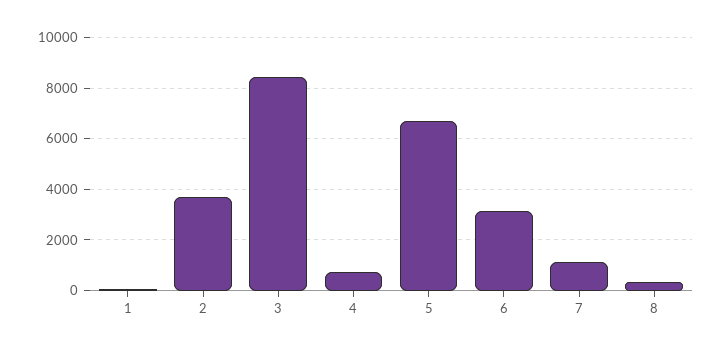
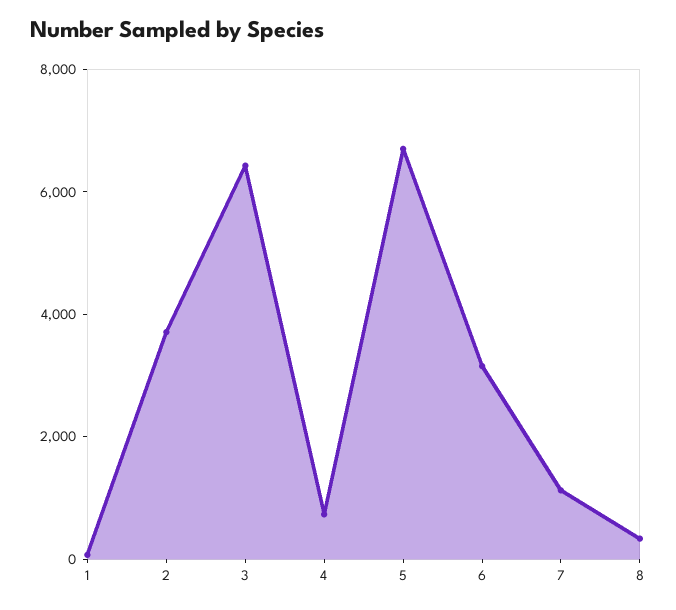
3: 8500 -> 6500

